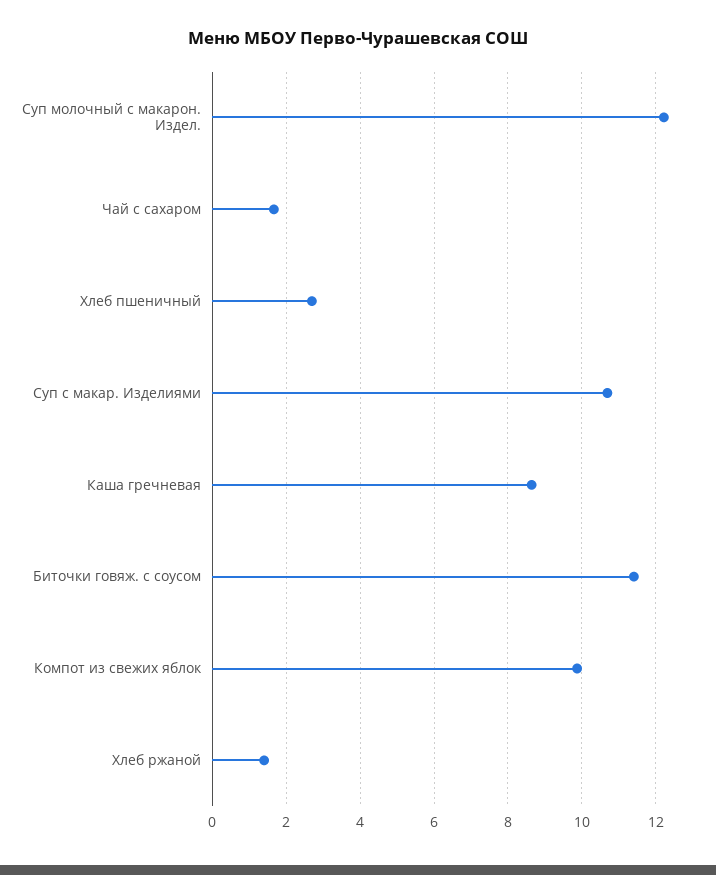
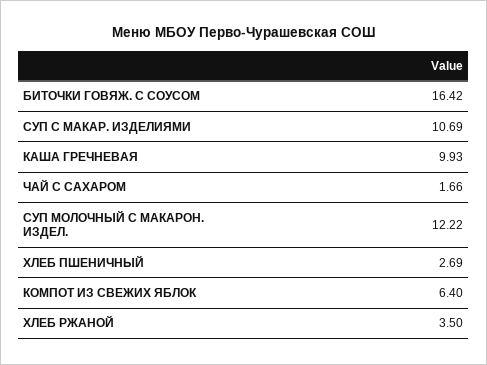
Каша гречневая: 8.6 -> 9.93
Биточки говяж. с соусом: 11.4 -> 16.42
Компот из свежих яблок: 9.8 -> 6.4
Хлеб ржаной: 1.4 -> 3.5

